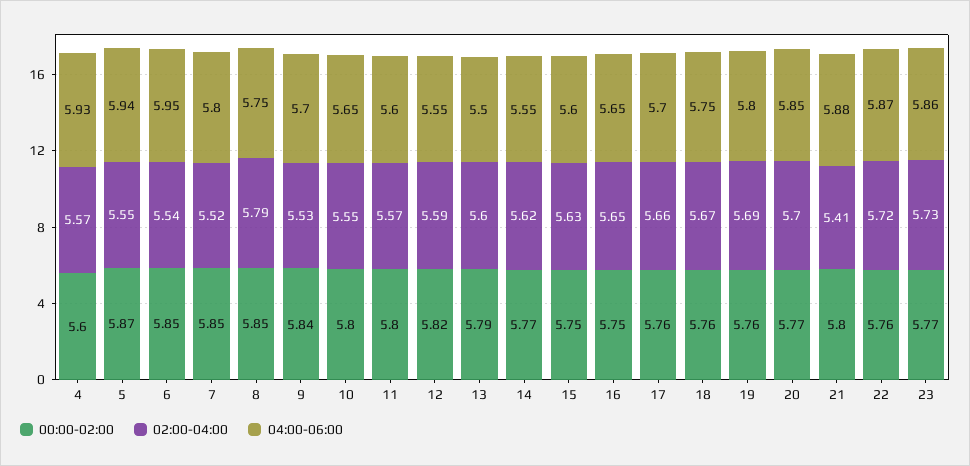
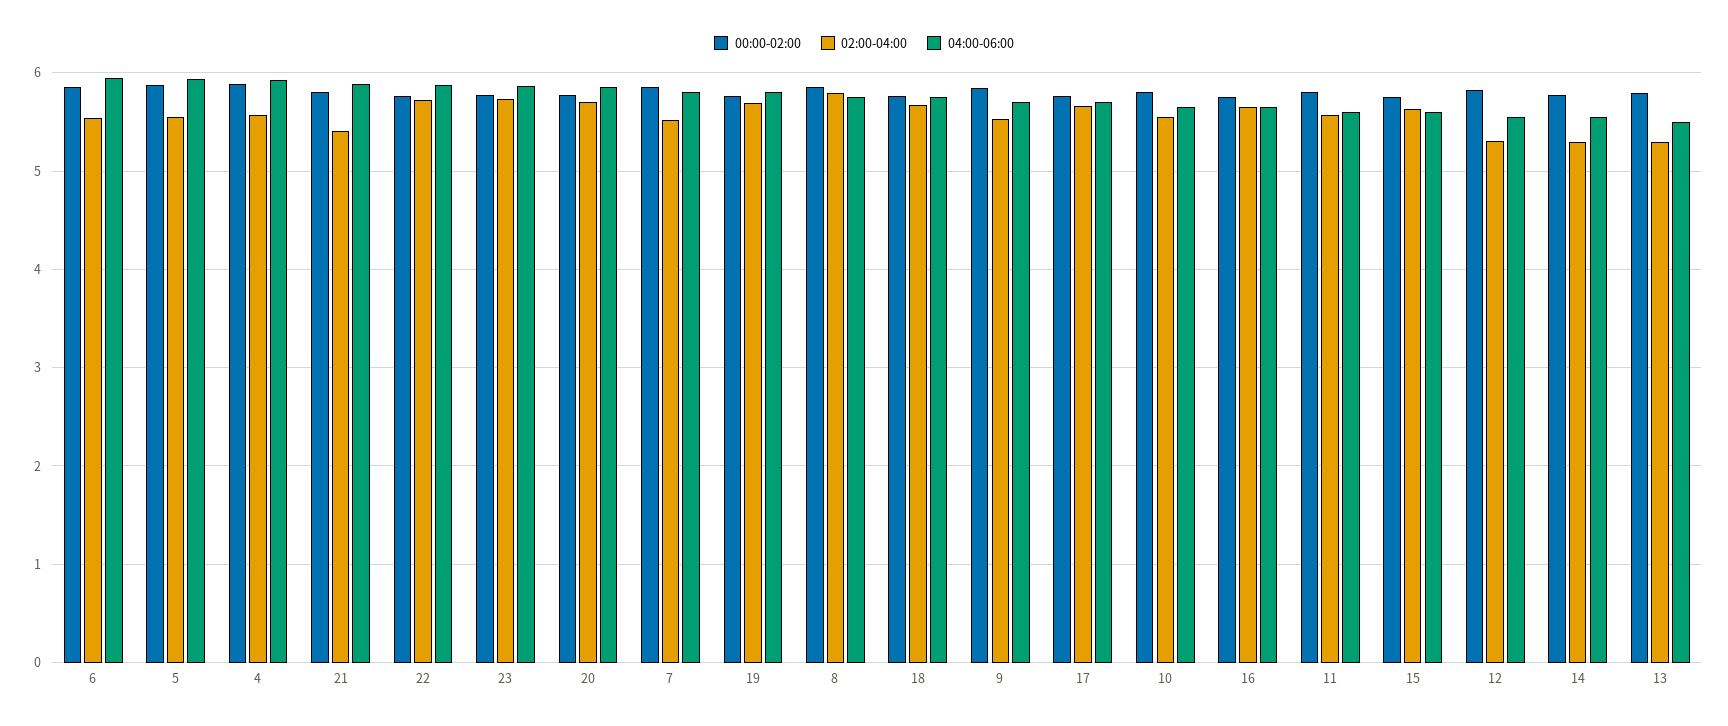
00:00-02:00, 4: 5.6 -> 5.9
02:00-04:00, 12: 5.59 -> 5.3
02:00-04:00, 13: 5.6 -> 5.3
02:00-04:00, 14: 5.62 -> 5.3

